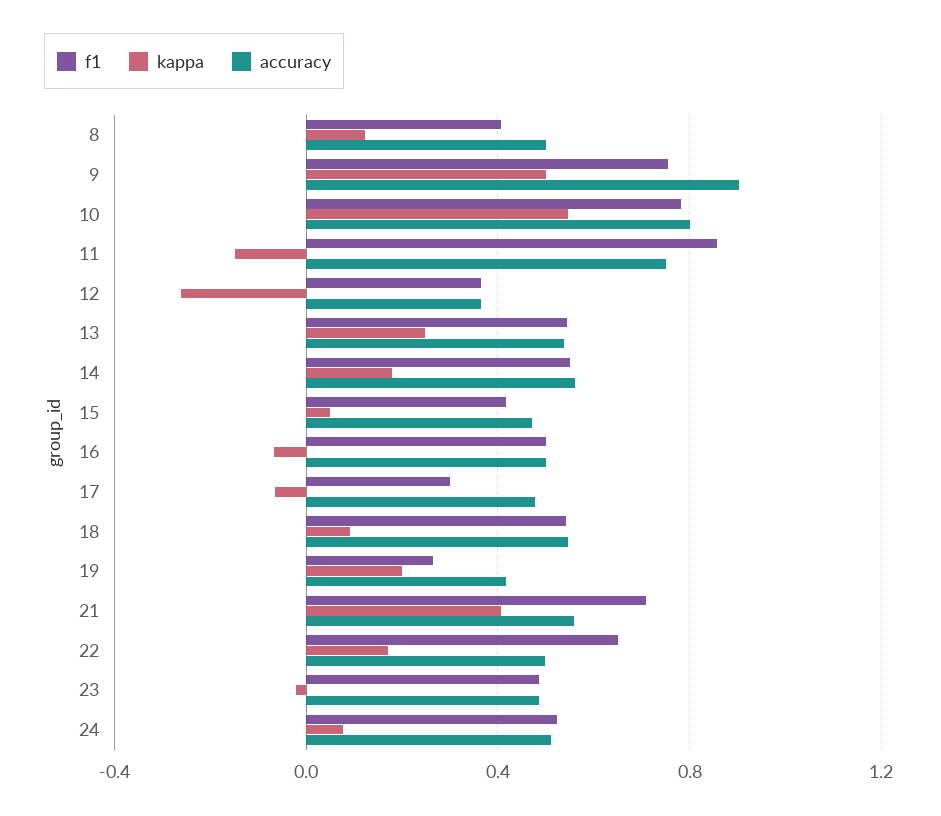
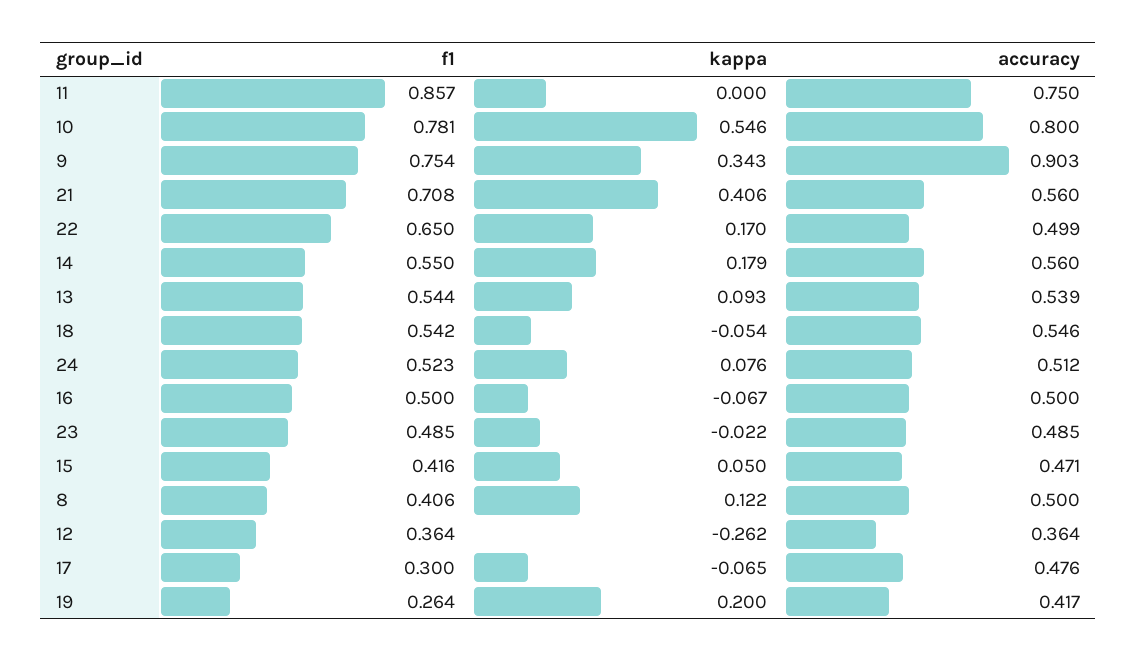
kappa, 9: 0.5 -> 0.343
kappa, 11: -0.15 -> 0
kappa, 13: 0.25 -> 0.093
kappa, 18: 0.1 -> -0.054

